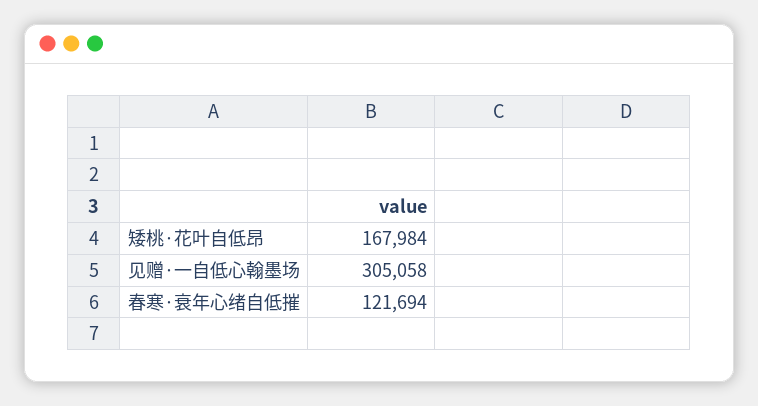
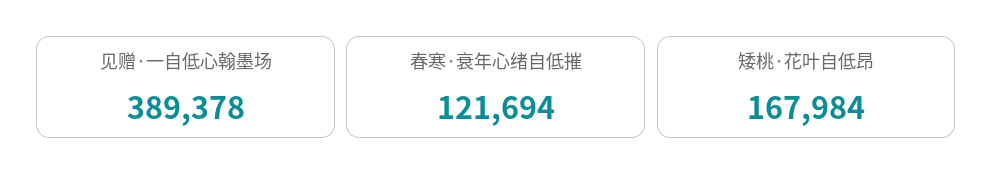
见赠·一自低心翰墨场: 305058 -> 389378

